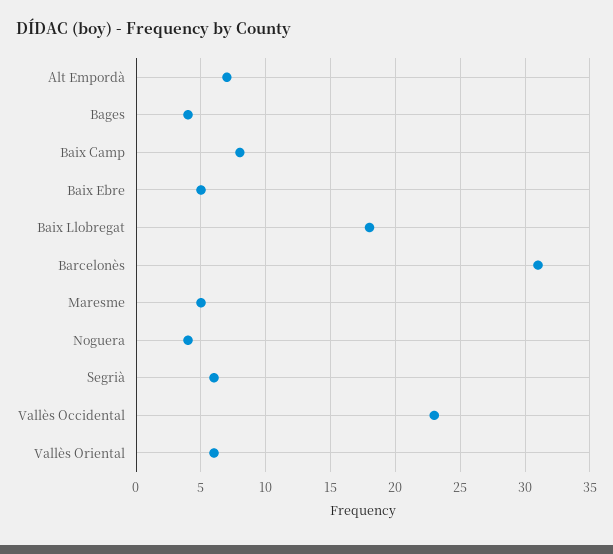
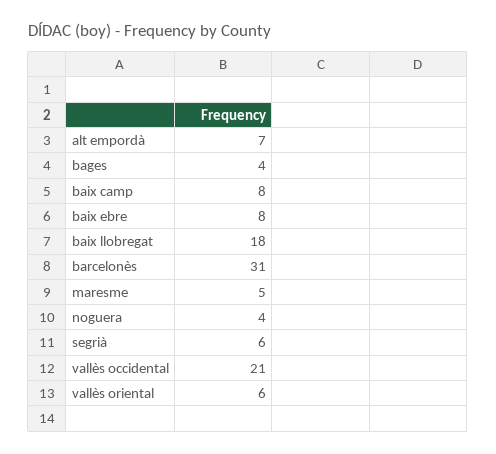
Baix Ebre: 5 -> 8
Vallès Occidental: 23 -> 21

